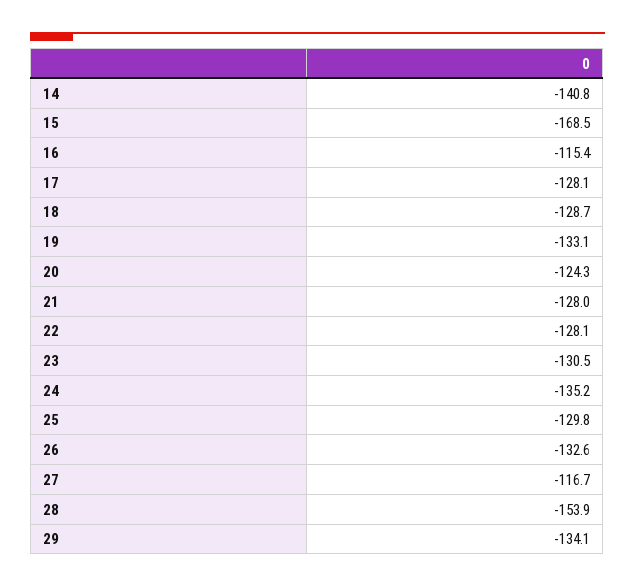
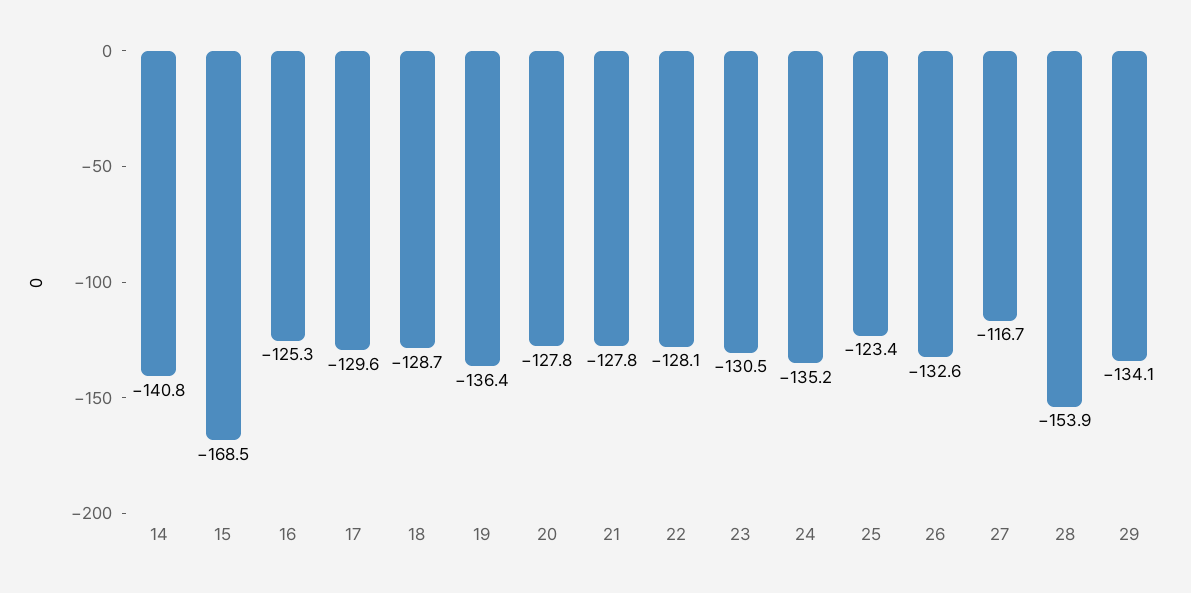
16: -115.4 -> -125.3
17: -128.1 -> -129.6
19: -133.1 -> -136.4
20: -124.3 -> -127.8
21: -128 -> -127.8
25: -129.8 -> -123.4

